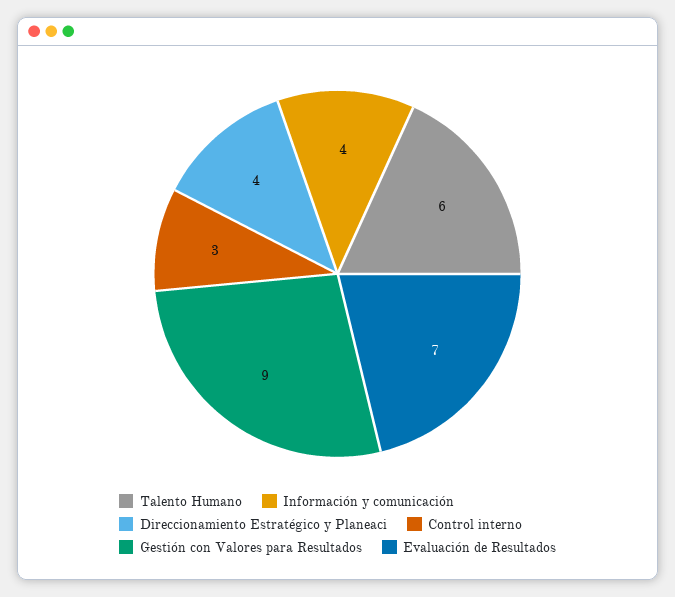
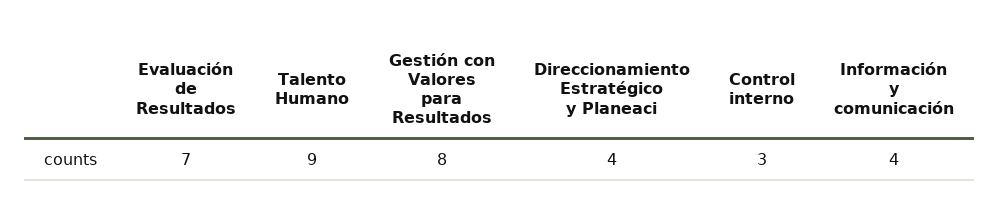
Talento Humano: 6 -> 9
Gestión con Valores para Resultados: 9 -> 8

